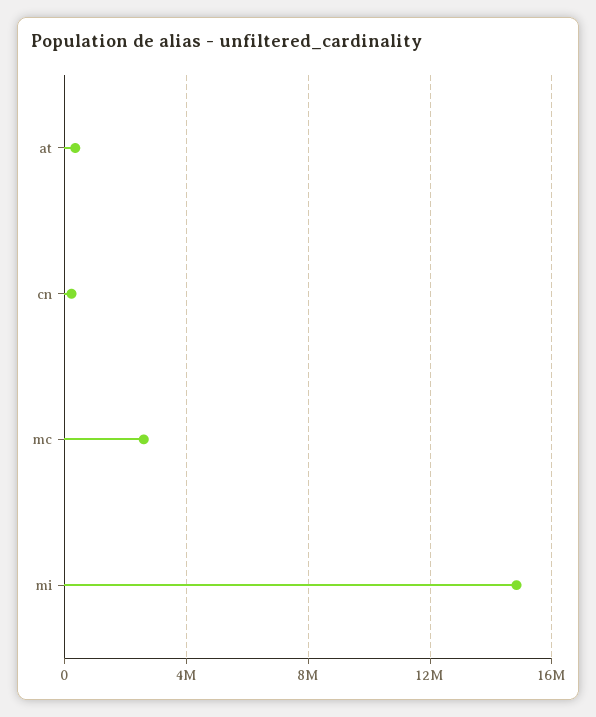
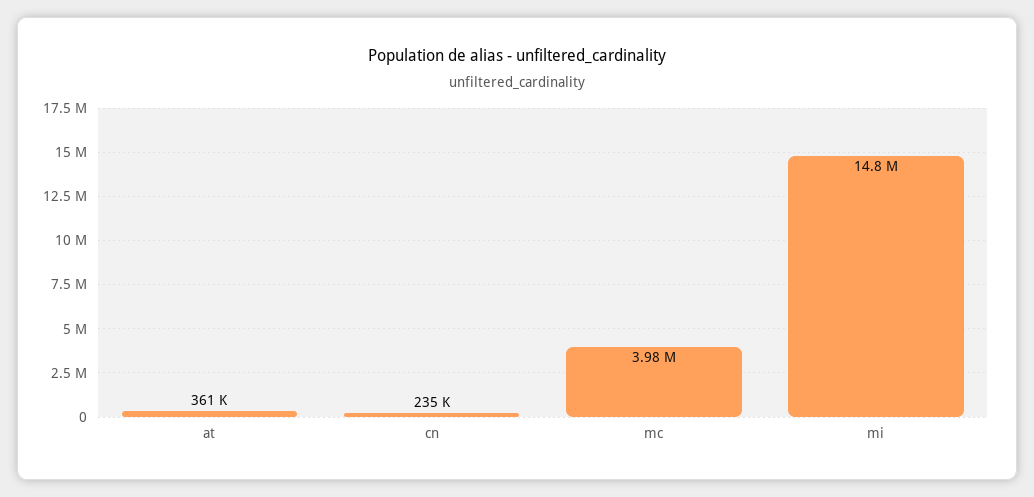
mc: 2500000 -> 3980000

